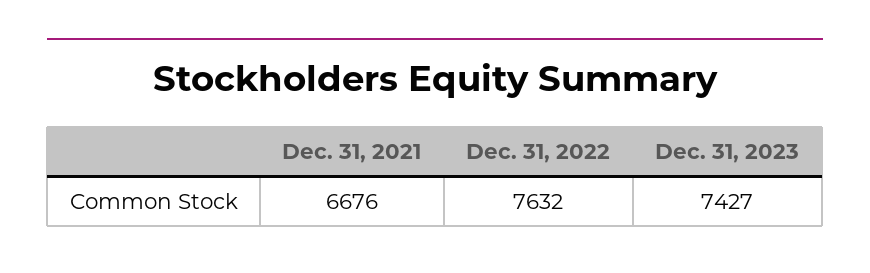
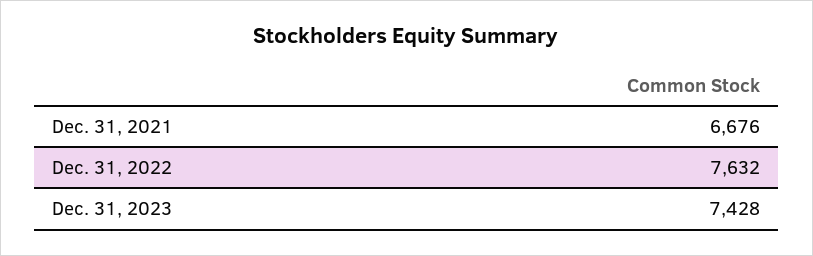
Dec. 31, 2023: 7427 -> 7428

